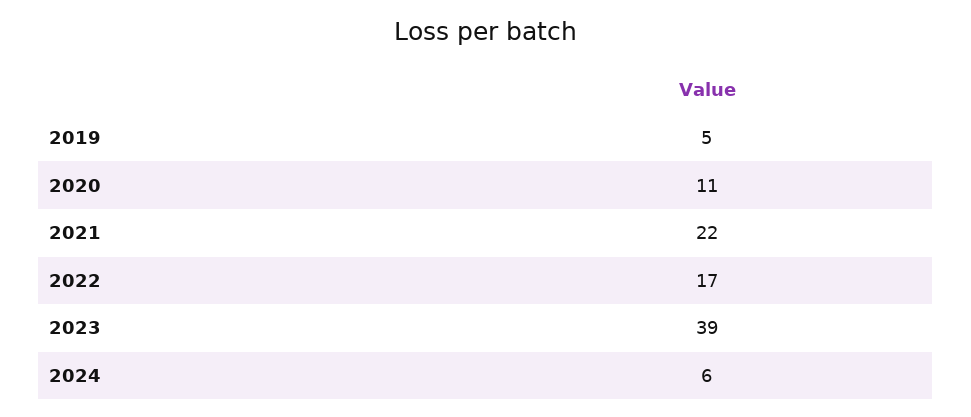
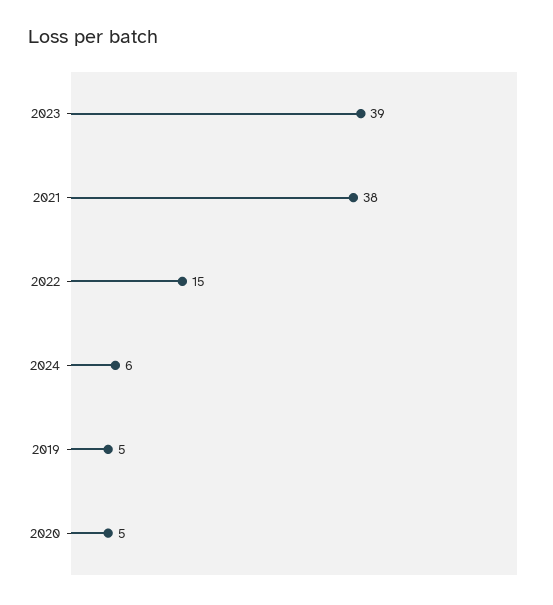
2020: 11 -> 5
2021: 22 -> 38
2022: 17 -> 15

